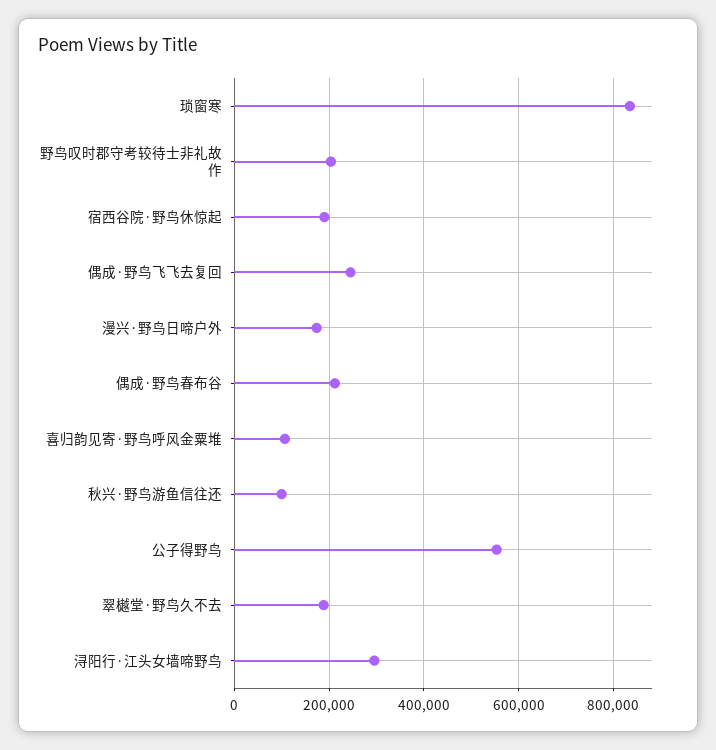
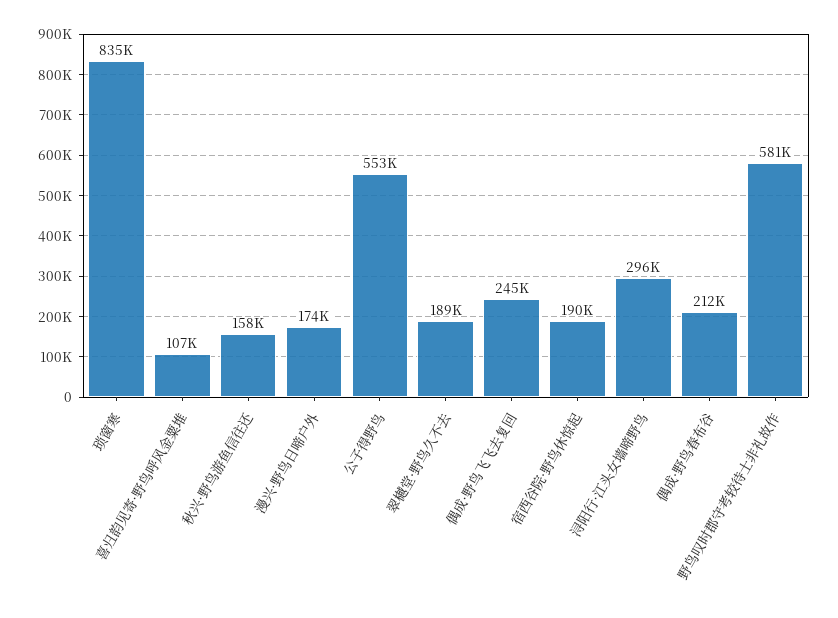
野鸟叹时郡守考较待士非礼故作: 200000 -> 581000
秋兴·野鸟游鱼信往还: 100000 -> 158000

